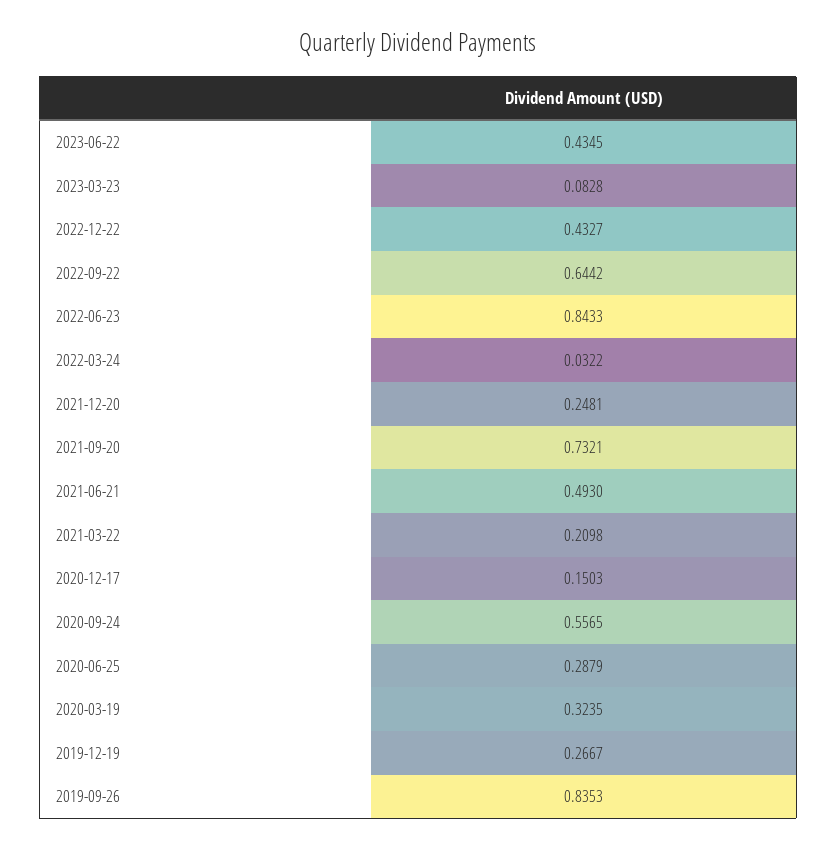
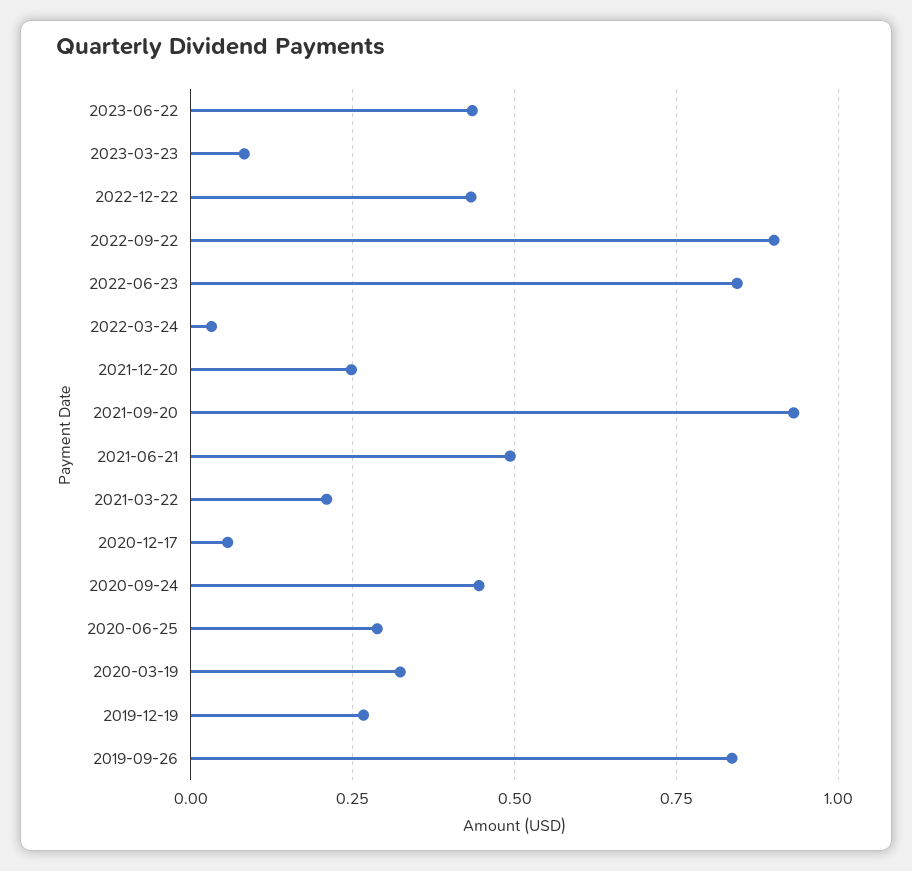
2022-09-22: 0.6442 -> 0.9
2021-09-20: 0.7321 -> 0.925
2020-12-17: 0.1503 -> 0.05
2020-09-24: 0.5565 -> 0.45

